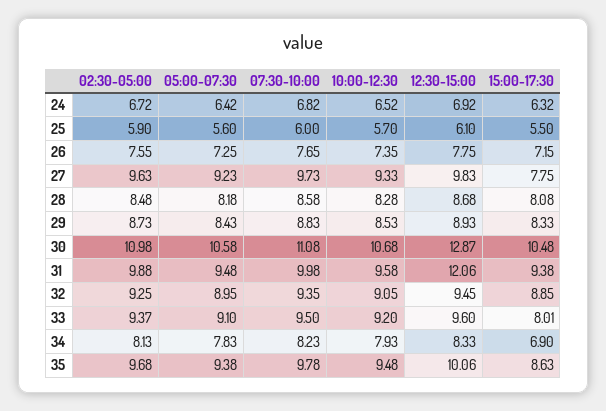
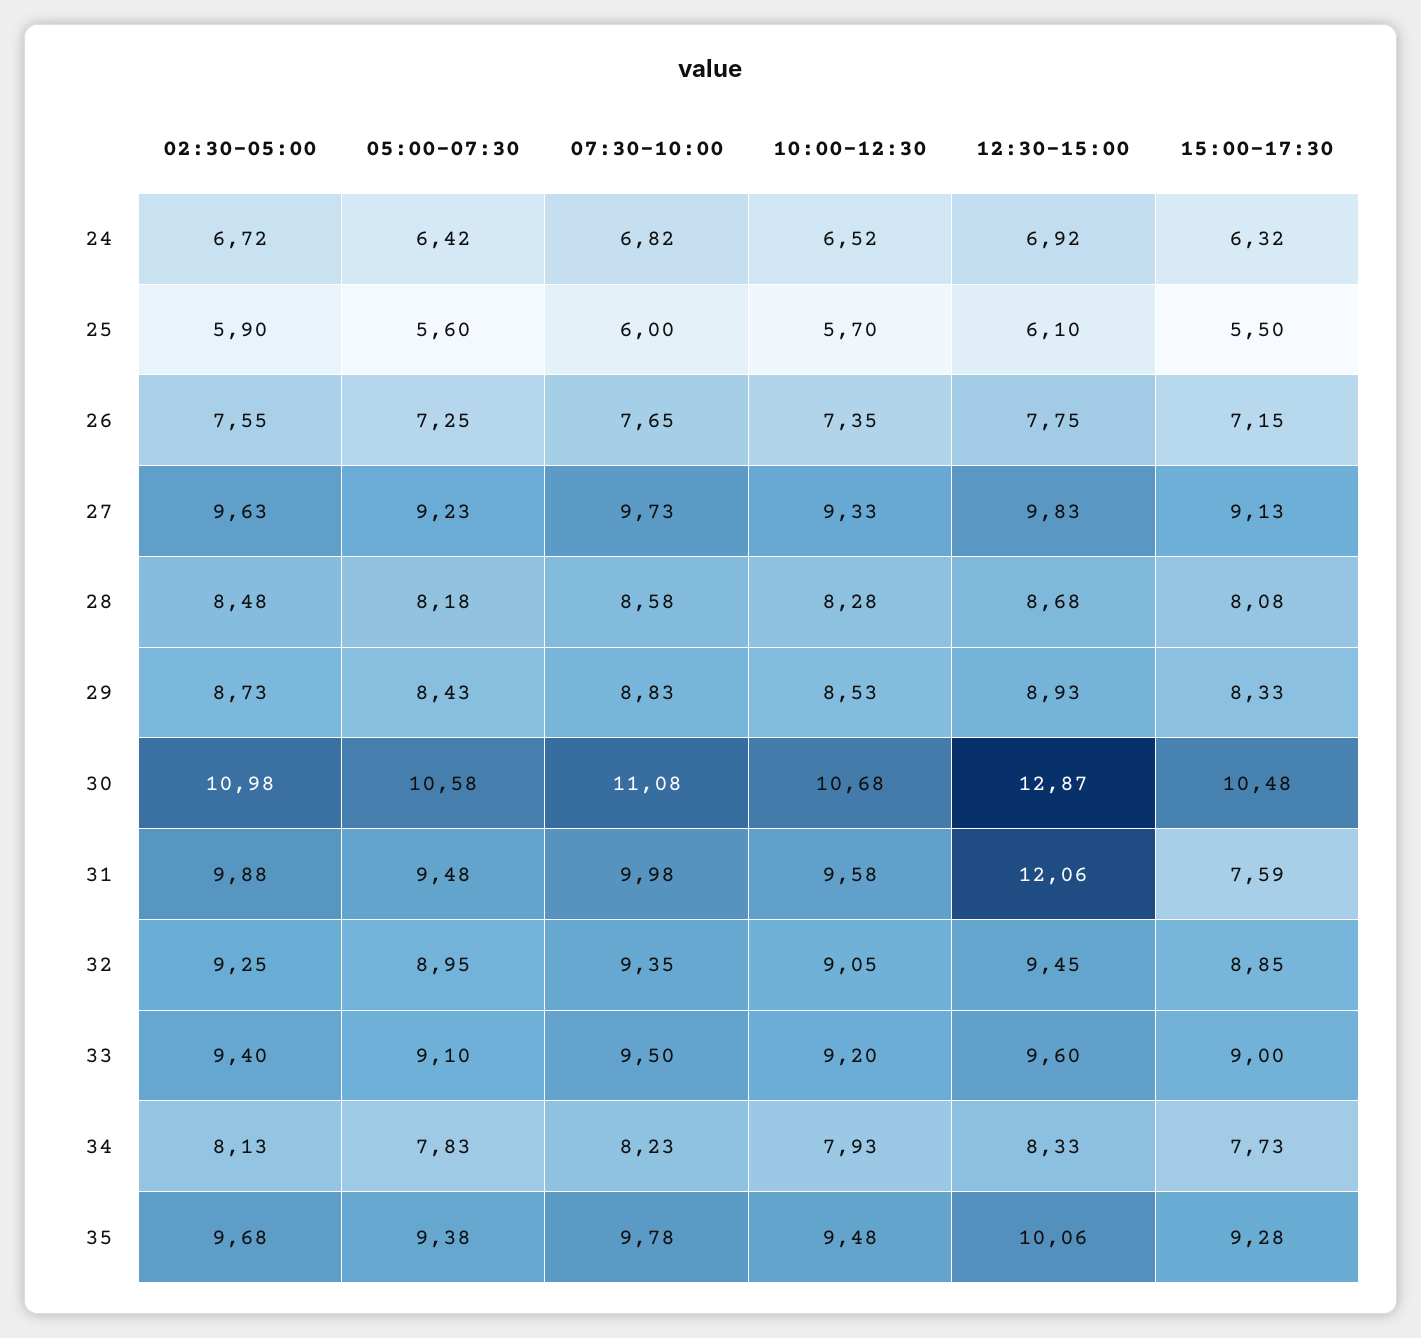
15:00-17:30, 27: 7.75 -> 9.13
15:00-17:30, 31: 9.38 -> 7.59
02:30-05:00, 33: 9.37 -> 9.4
15:00-17:30, 33: 8.01 -> 9
15:00-17:30, 34: 6.9 -> 7.73
15:00-17:30, 35: 8.63 -> 9.28

